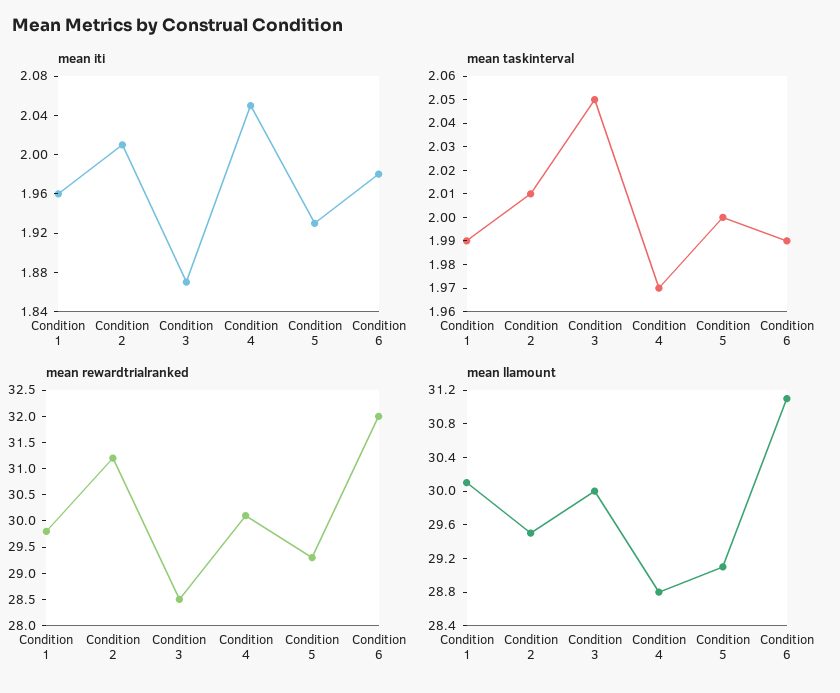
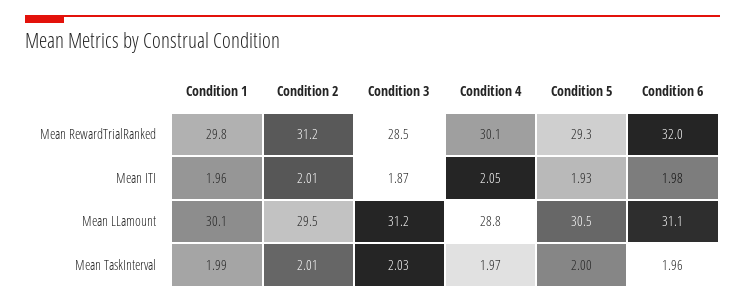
mean taskinterval, Condition 3: 2.05 -> 2.03
mean taskinterval, Condition 6: 1.99 -> 1.96
mean llamount, Condition 3: 30 -> 31.2
mean llamount, Condition 5: 29.1 -> 30.5

